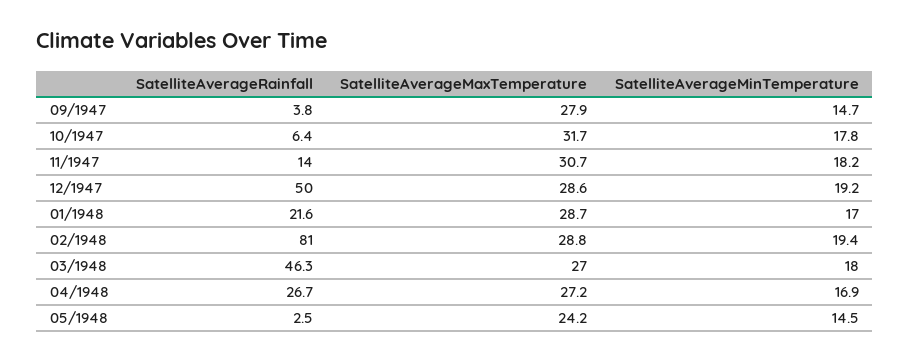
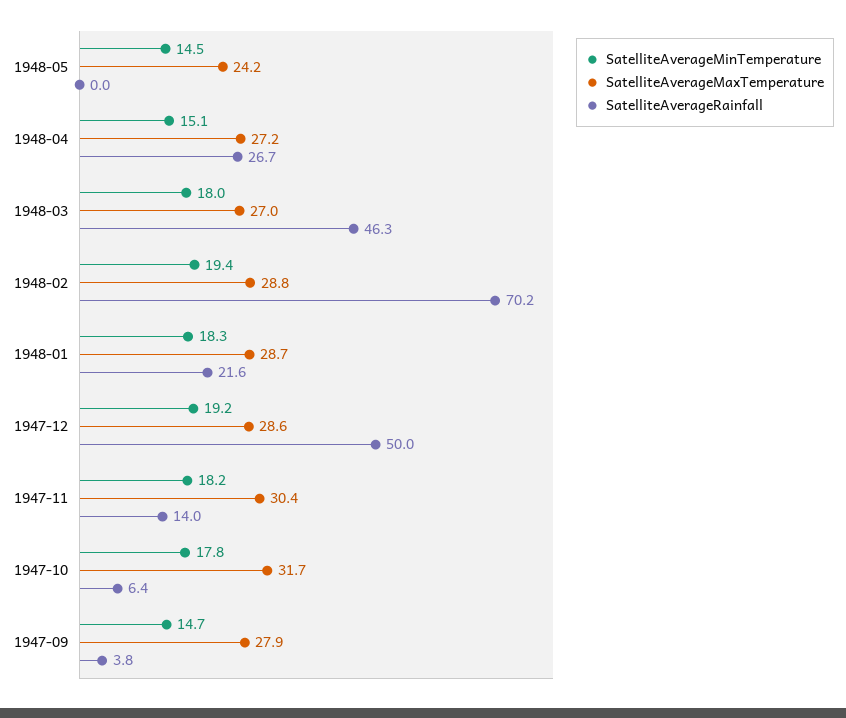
SatelliteAverageMaxTemperature, 11/1947: 30.7 -> 30.4
SatelliteAverageMinTemperature, 01/1948: 17 -> 18.3
SatelliteAverageRainfall, 02/1948: 81 -> 70.2
SatelliteAverageMinTemperature, 04/1948: 16.9 -> 15.1
SatelliteAverageRainfall, 05/1948: 2.5 -> 0

